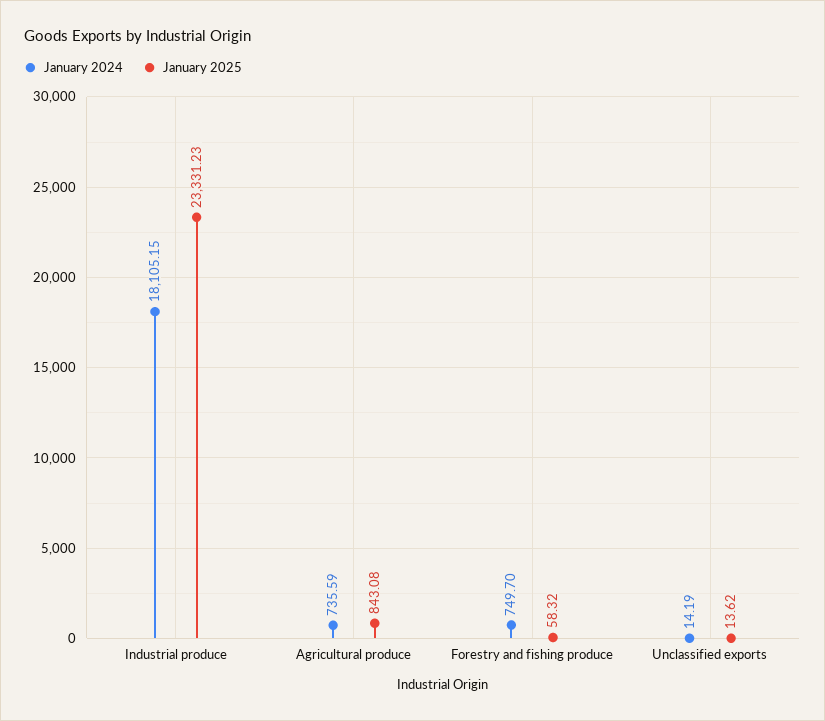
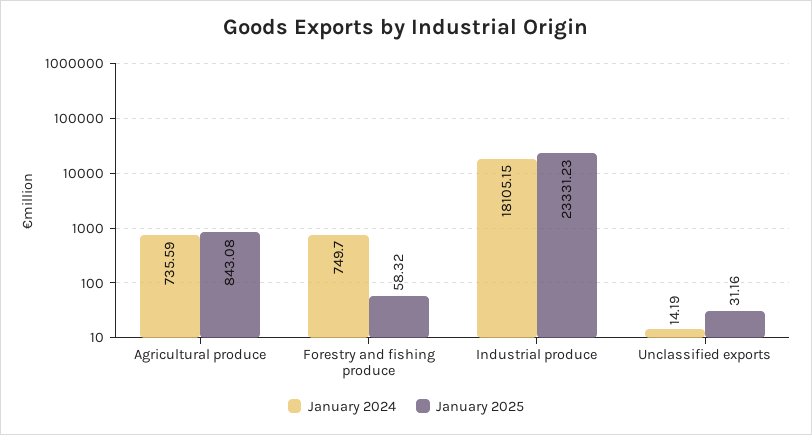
January 2025, Unclassified exports: 13.62 -> 31.16

